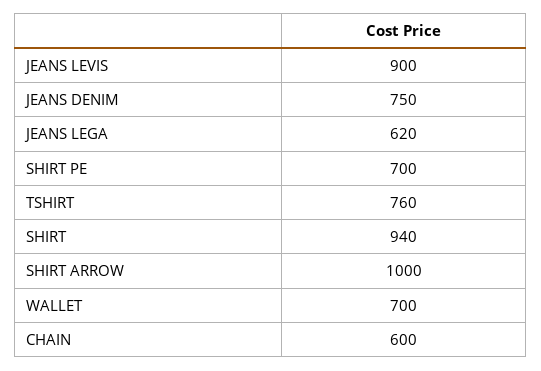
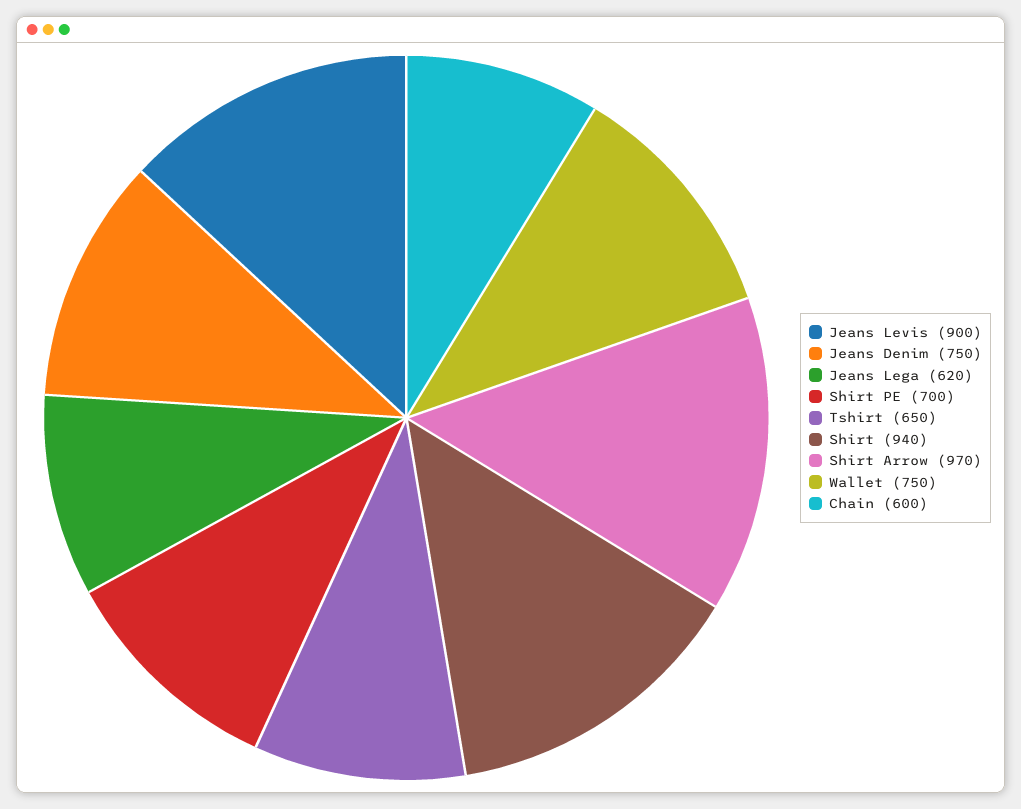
TSHIRT: 760 -> 650
SHIRT ARROW: 1000 -> 970
WALLET: 700 -> 750

